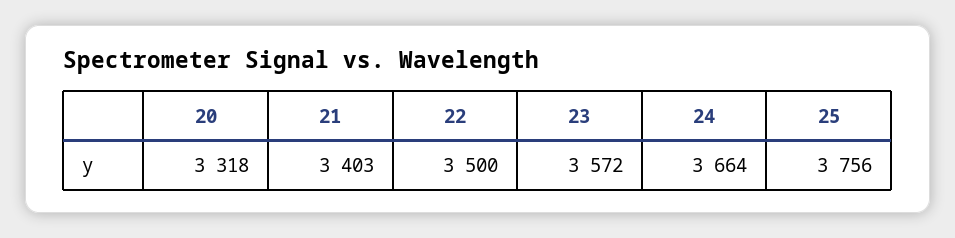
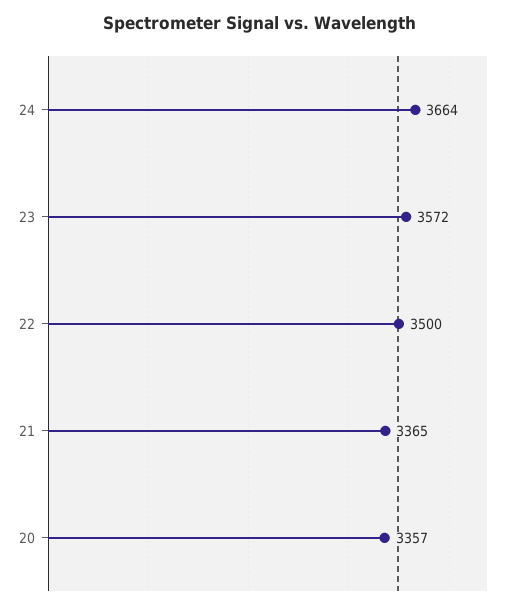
20: 3318 -> 3357
21: 3403 -> 3365
25: 3756 -> none

